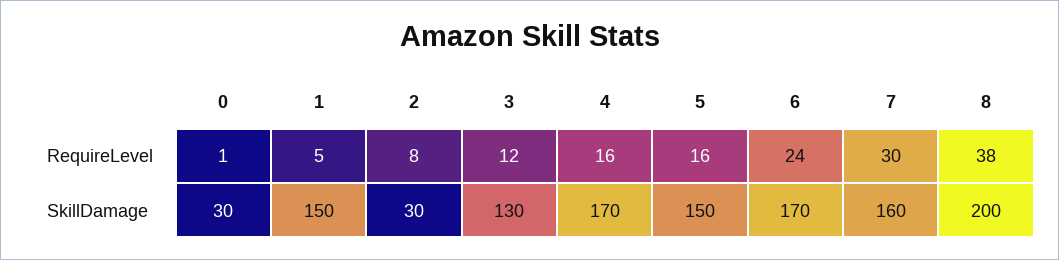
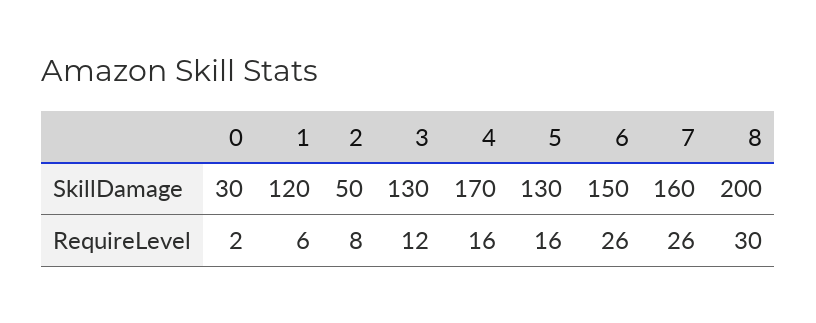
0, RequireLevel: 1 -> 2
1, RequireLevel: 5 -> 6
6, RequireLevel: 24 -> 26
7, RequireLevel: 30 -> 26
8, RequireLevel: 38 -> 30
1, SkillDamage: 150 -> 120
2, SkillDamage: 30 -> 50
5, SkillDamage: 150 -> 130
6, SkillDamage: 170 -> 150

